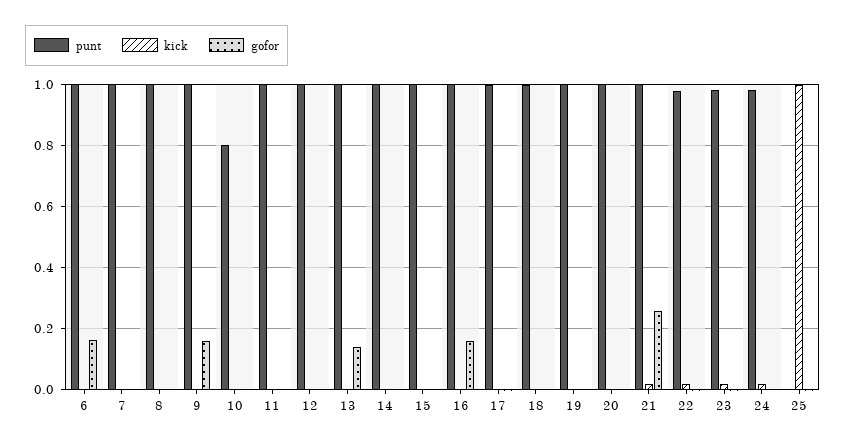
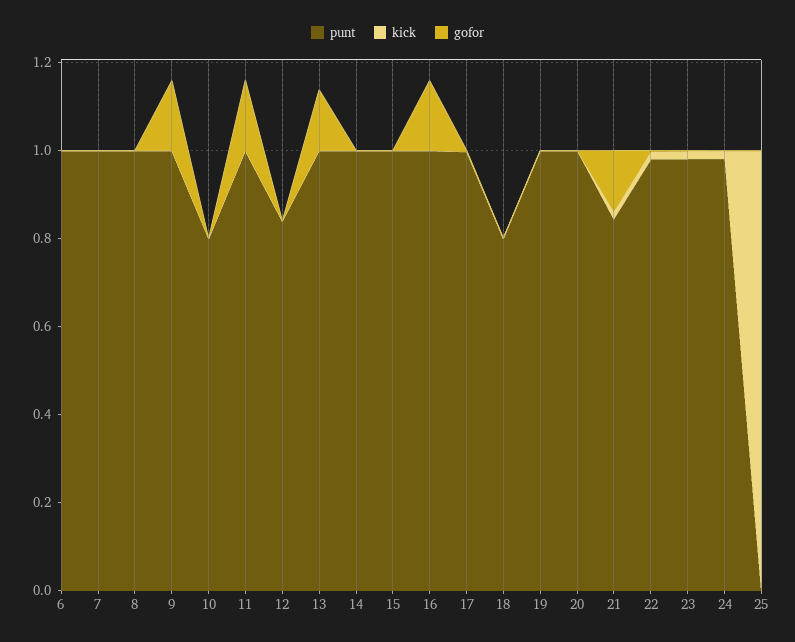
gofor, 6: 0.16 -> 0
gofor, 11: 0 -> 0.15
punt, 12: 1 -> 0.85
punt, 18: 1 -> 0.8
punt, 21: 1 -> 0.85
gofor, 21: 0.26 -> 0.15

